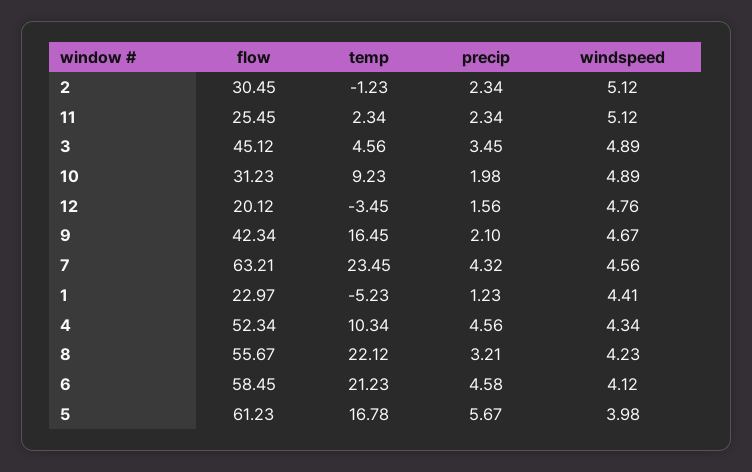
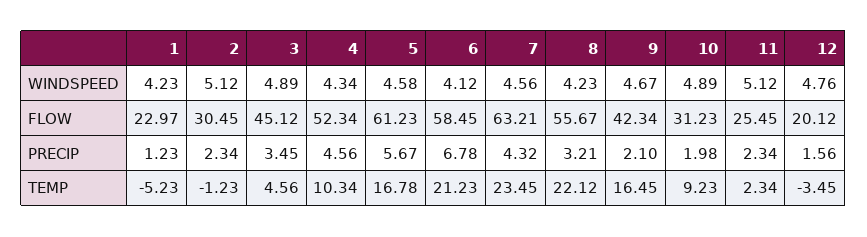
windspeed, 1: 4.41 -> 4.23
precip, 6: 4.58 -> 6.78
windspeed, 5: 3.98 -> 4.58

